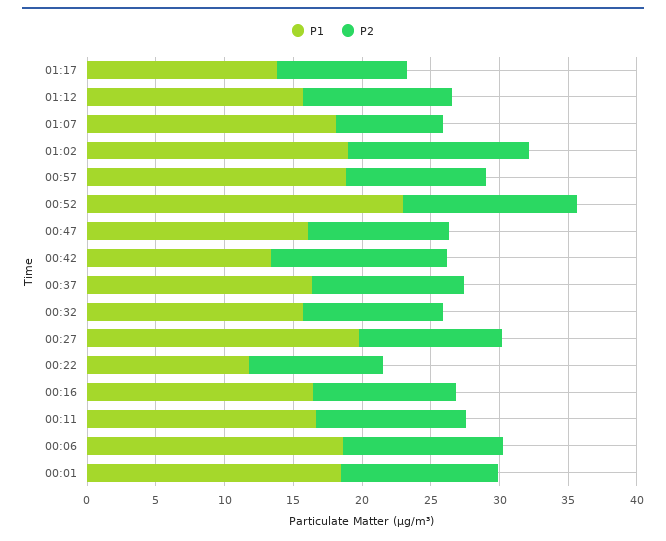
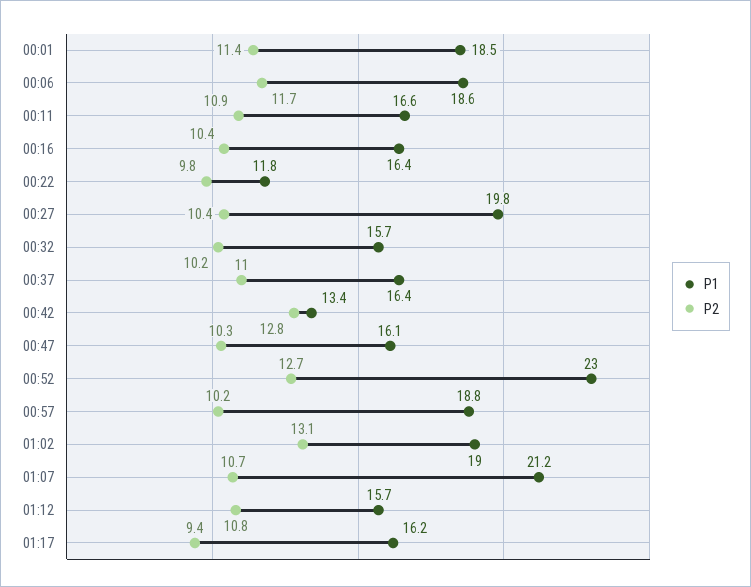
P1, 01:17: 14 -> 16.2
P1, 01:07: 18 -> 21.2
P2, 01:07: 8 -> 10.7

